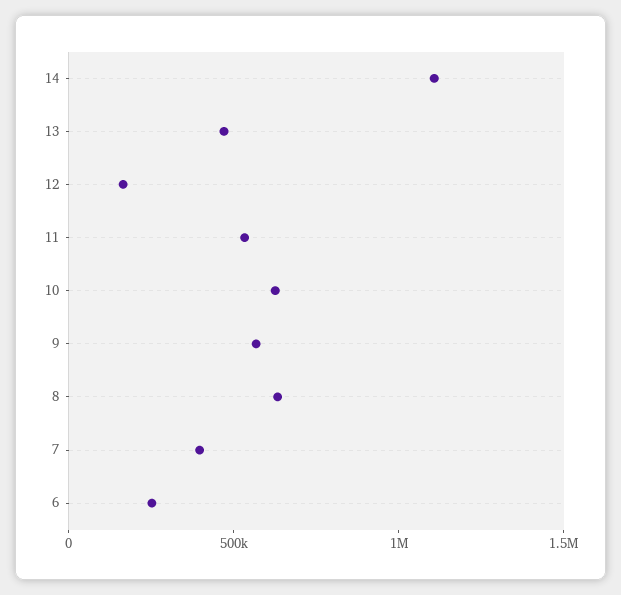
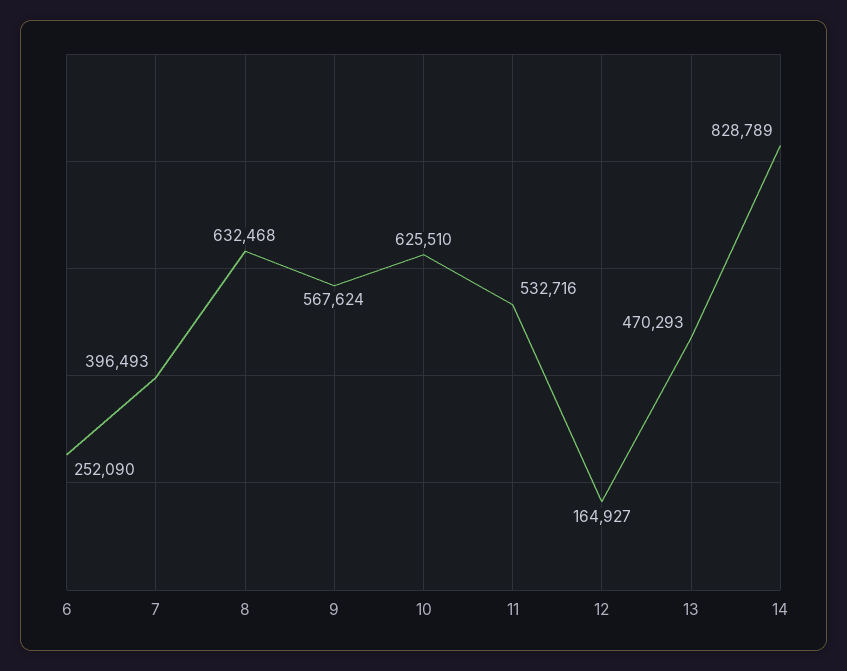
14: 1100000 -> 828789

